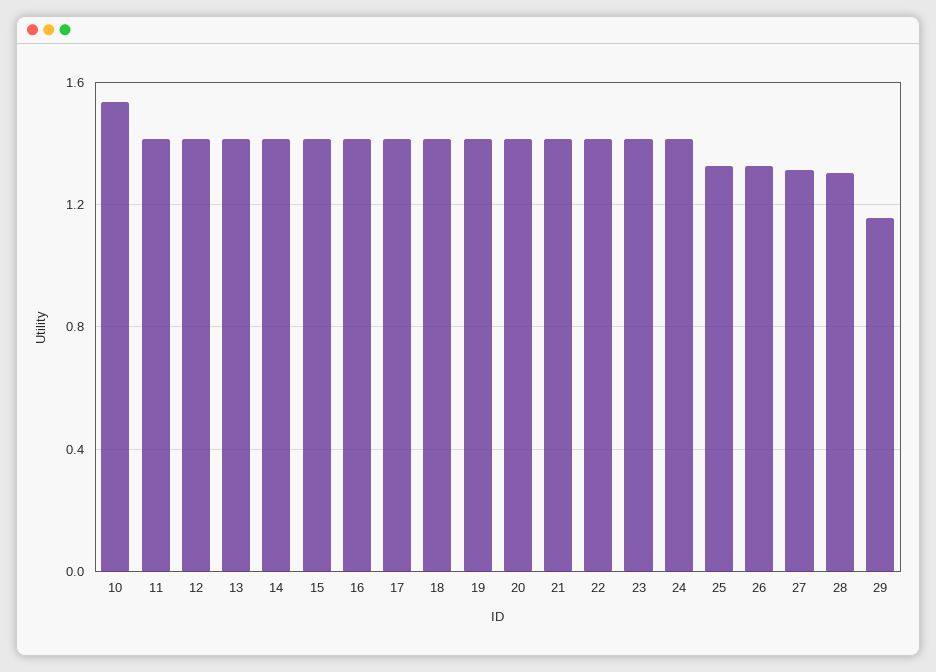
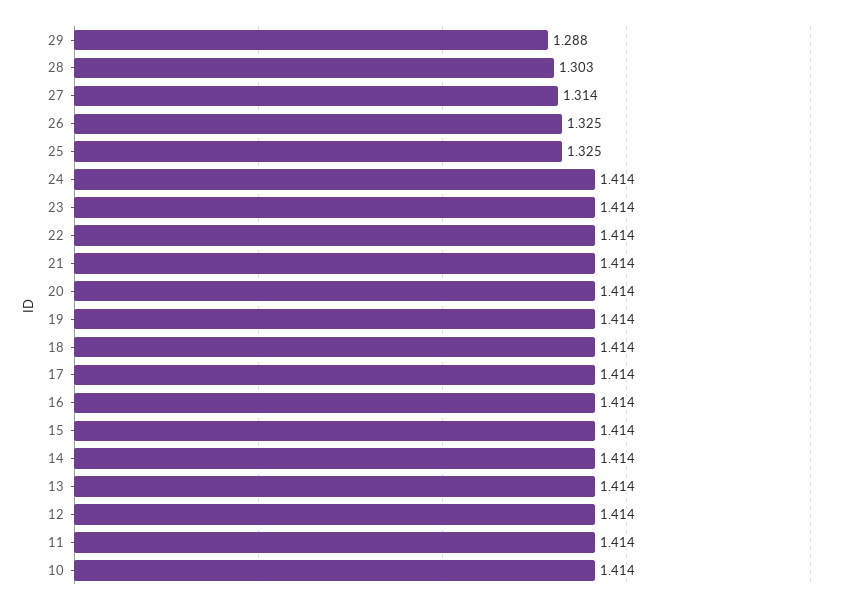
10: 1.55 -> 1.414
29: 1.15 -> 1.288

